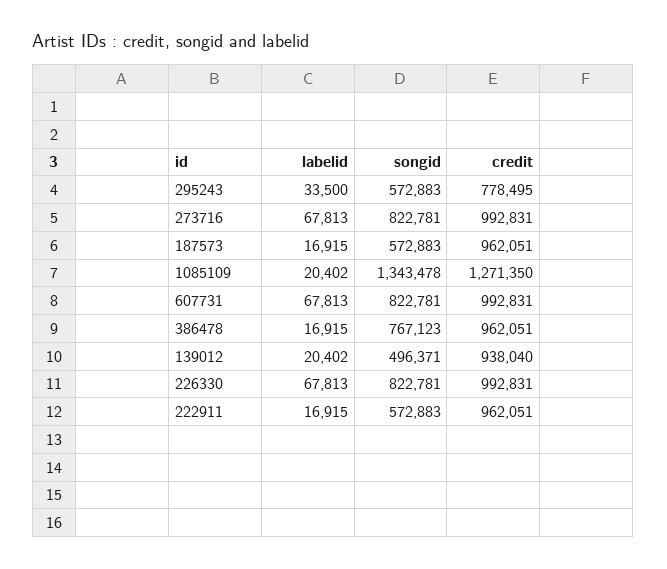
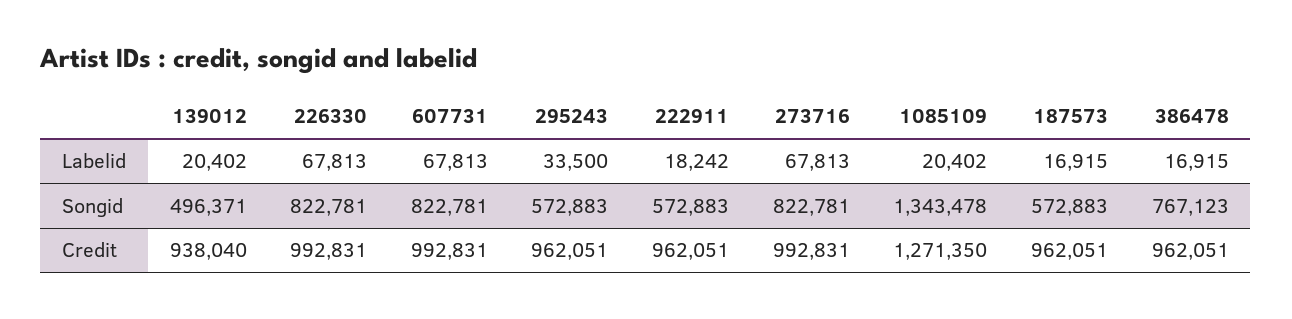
credit, 295243: 778495 -> 962051
labelid, 222911: 16915 -> 18242

